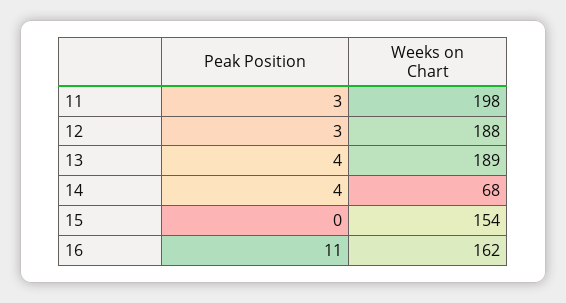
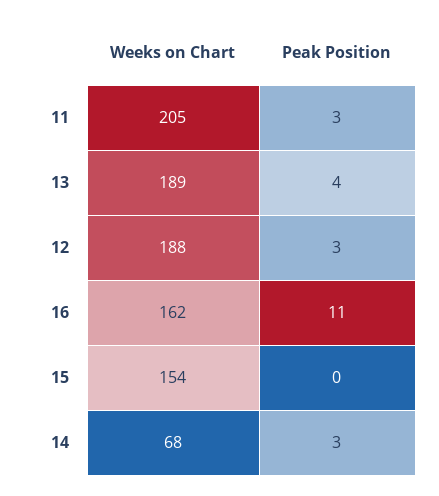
Weeks on Chart, 11: 198 -> 205
Peak Position, 14: 4 -> 3

